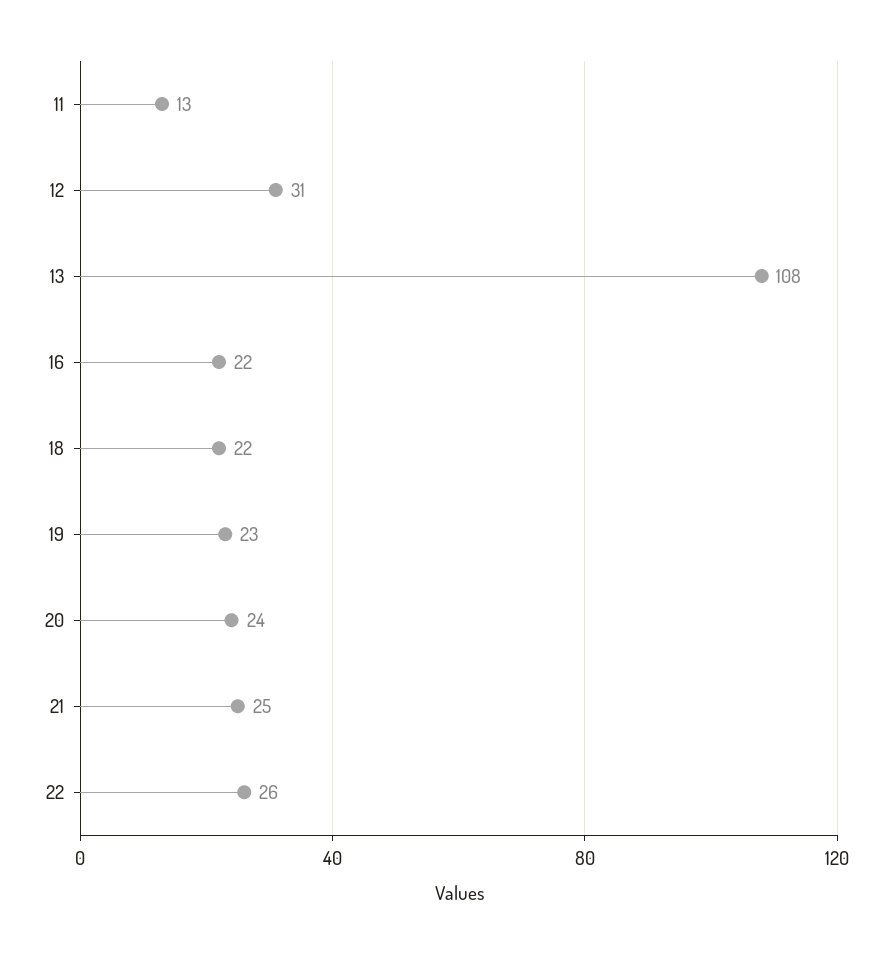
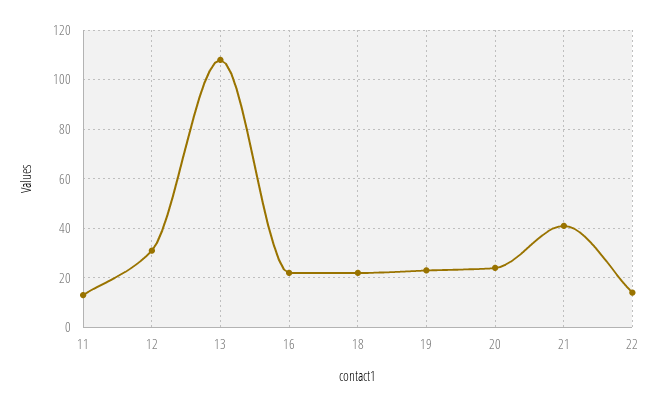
21: 25 -> 40
22: 26 -> 15

